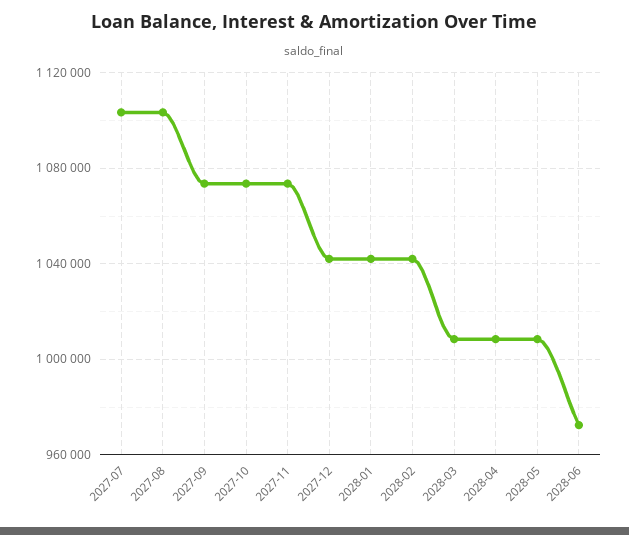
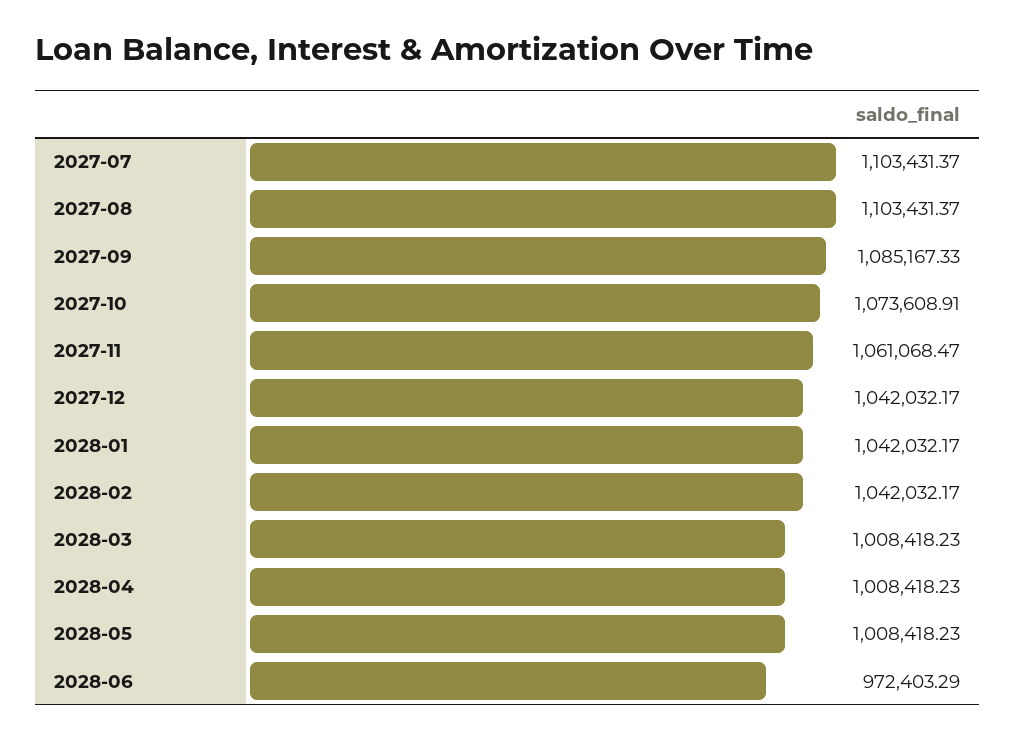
2027-09: 1075000 -> 1085167.33
2027-11: 1075000 -> 1061068.47

